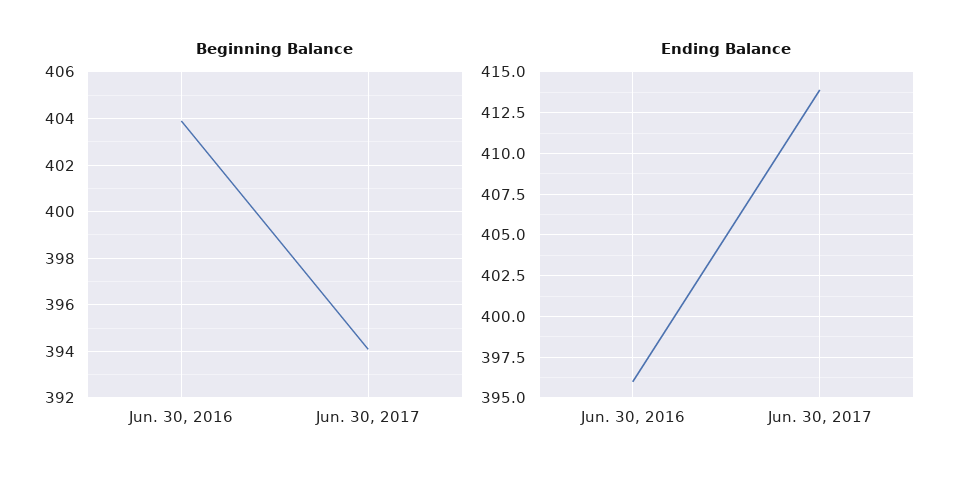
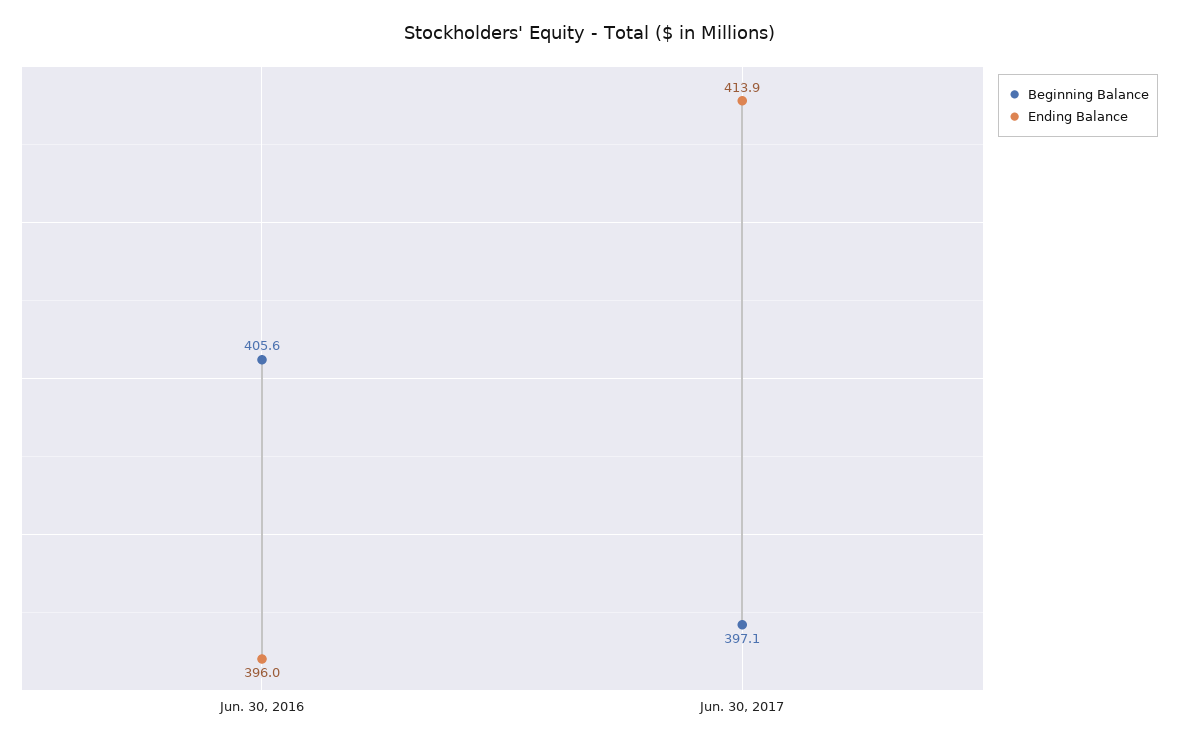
Beginning Balance, Jun. 30, 2016: 404 -> 405.6
Beginning Balance, Jun. 30, 2017: 394 -> 397.1

